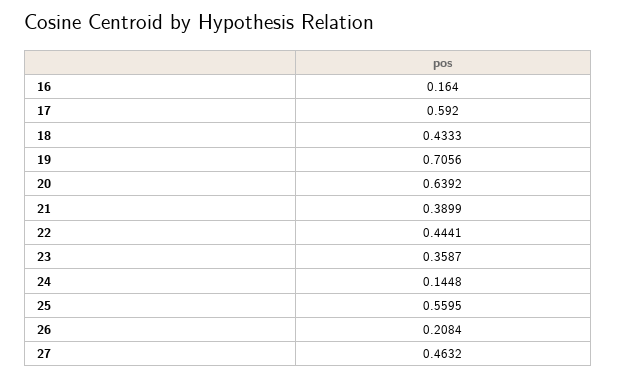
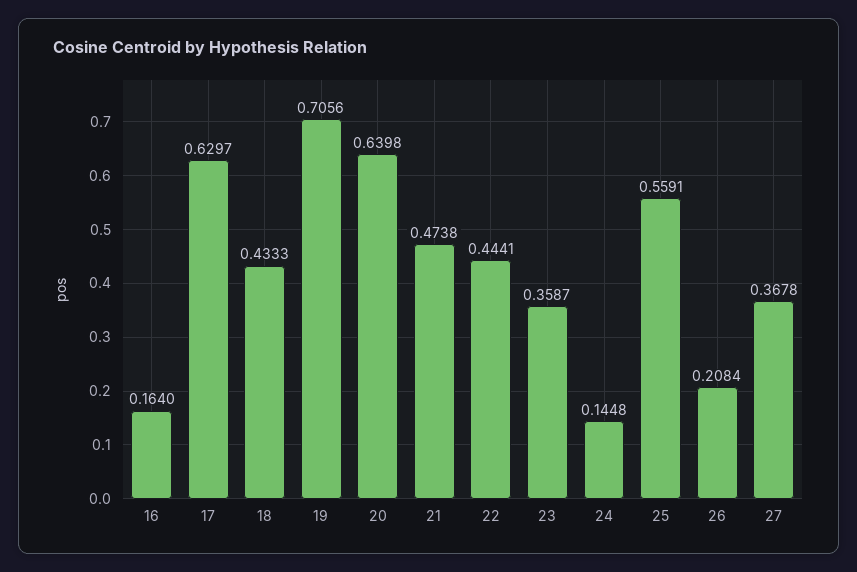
17: 0.592 -> 0.6297
20: 0.6392 -> 0.6398
21: 0.3899 -> 0.4738
25: 0.5595 -> 0.5591
27: 0.4632 -> 0.3678

